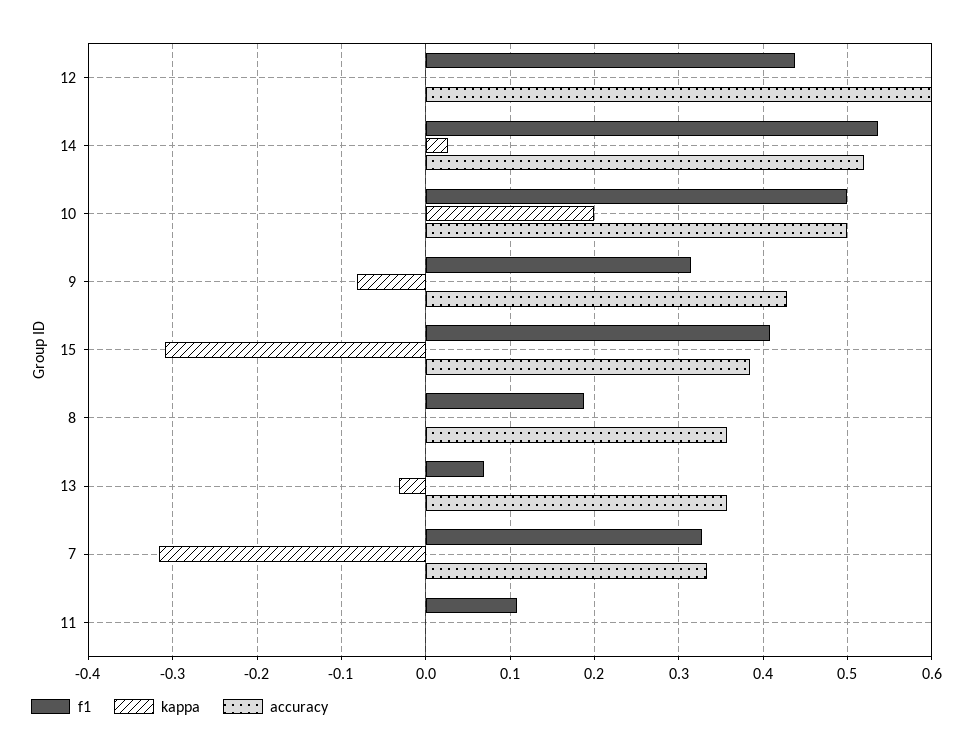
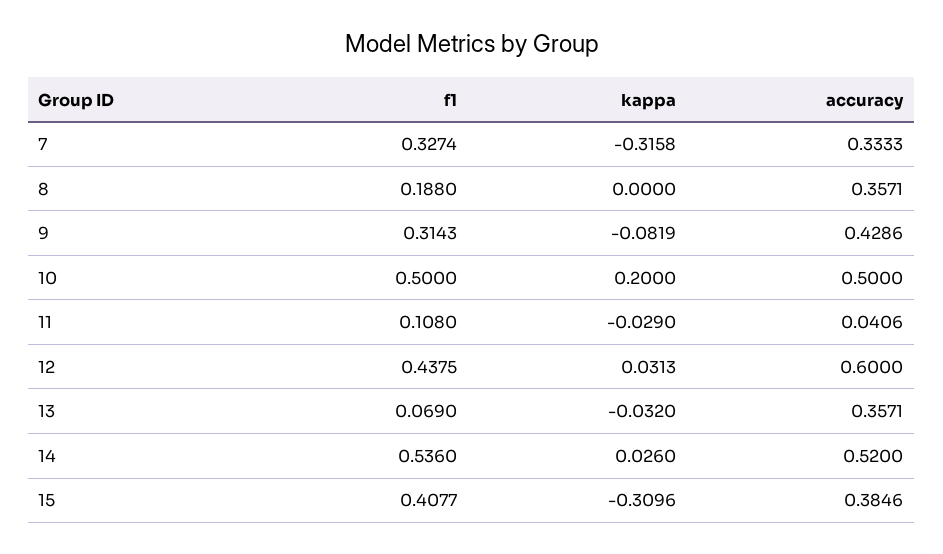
kappa, 12: 0 -> 0.0313
kappa, 11: 0 -> -0.029
accuracy, 11: 0 -> 0.0406

